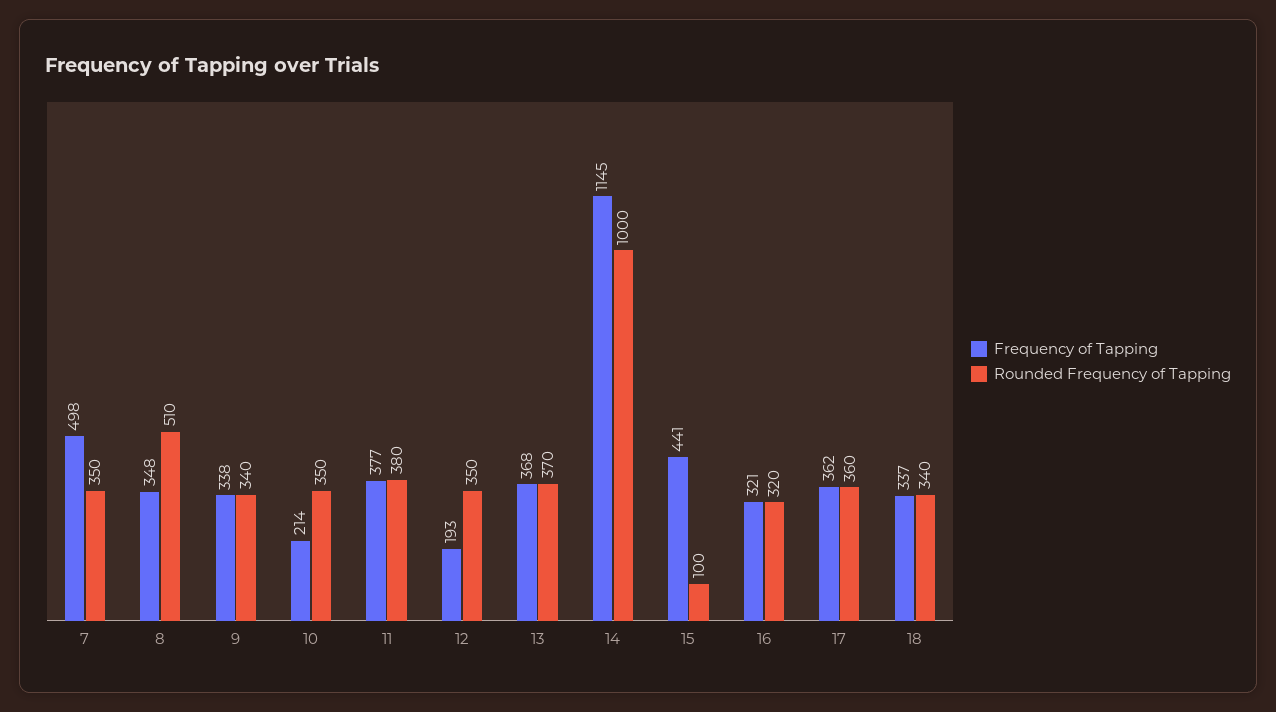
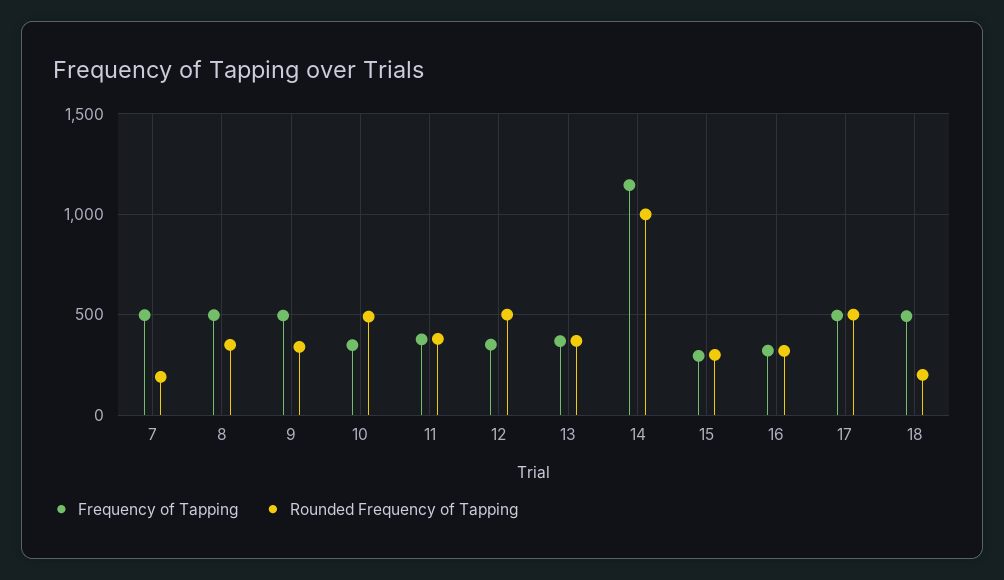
Rounded Frequency of Tapping, 7: 350 -> 200
Frequency of Tapping, 8: 348 -> 500
Rounded Frequency of Tapping, 8: 510 -> 350
Frequency of Tapping, 9: 338 -> 500
Frequency of Tapping, 10: 214 -> 350
Rounded Frequency of Tapping, 10: 350 -> 500
Frequency of Tapping, 12: 193 -> 350
Rounded Frequency of Tapping, 12: 350 -> 500
Frequency of Tapping, 15: 441 -> 300
Rounded Frequency of Tapping, 15: 100 -> 300
Frequency of Tapping, 17: 362 -> 500
Rounded Frequency of Tapping, 17: 360 -> 500
Frequency of Tapping, 18: 337 -> 500
Rounded Frequency of Tapping, 18: 340 -> 200

